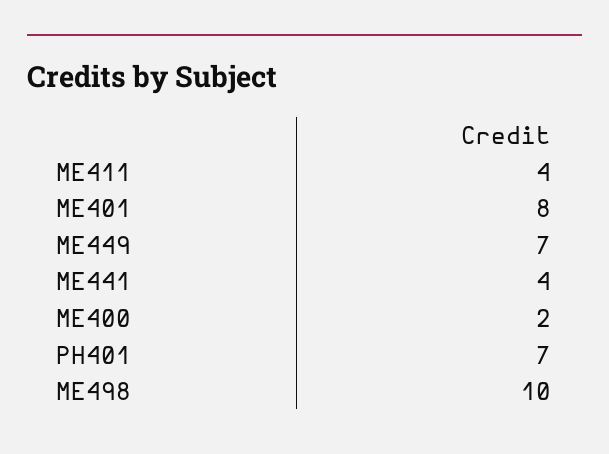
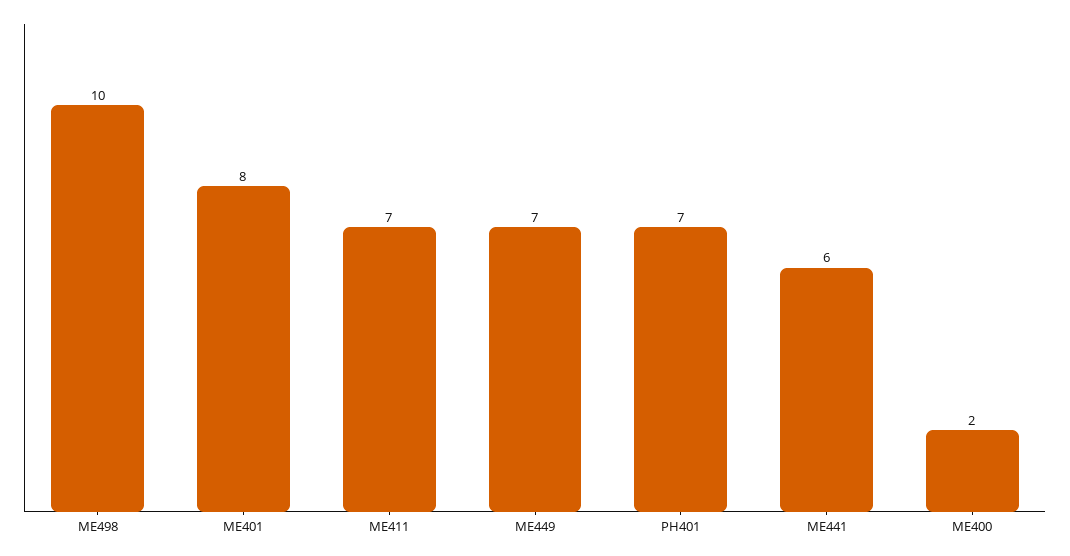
ME411: 4 -> 7
ME441: 4 -> 6

